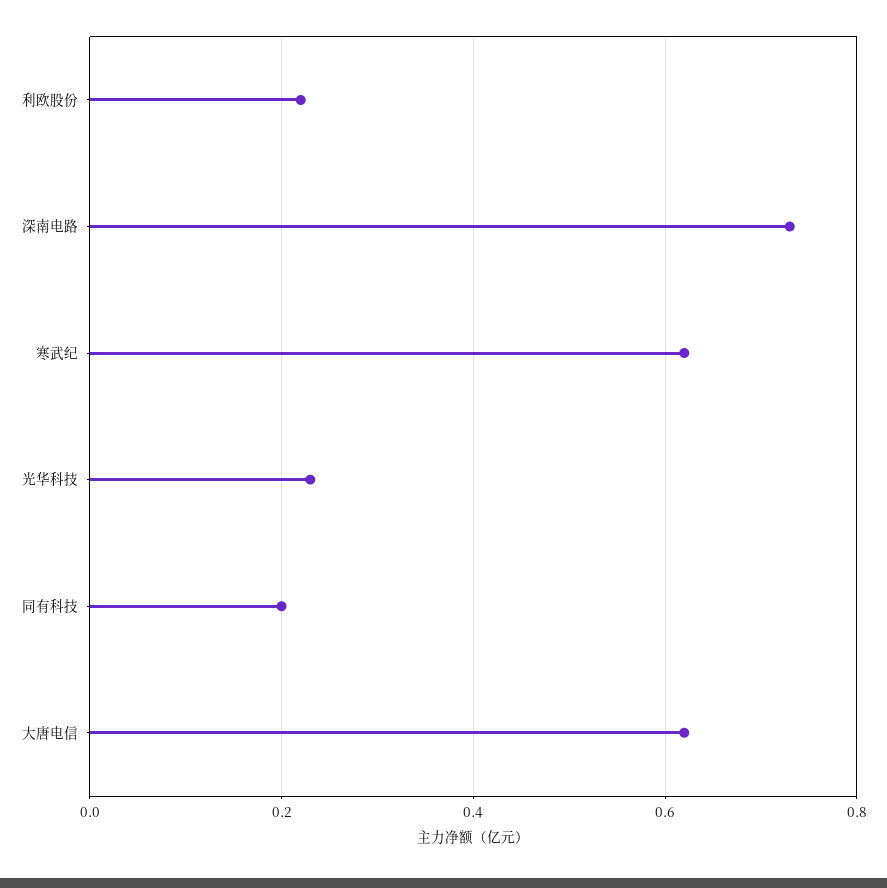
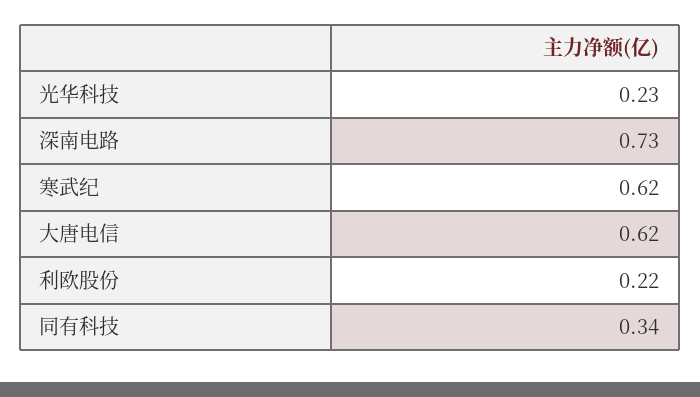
同有科技: 0.2 -> 0.34

